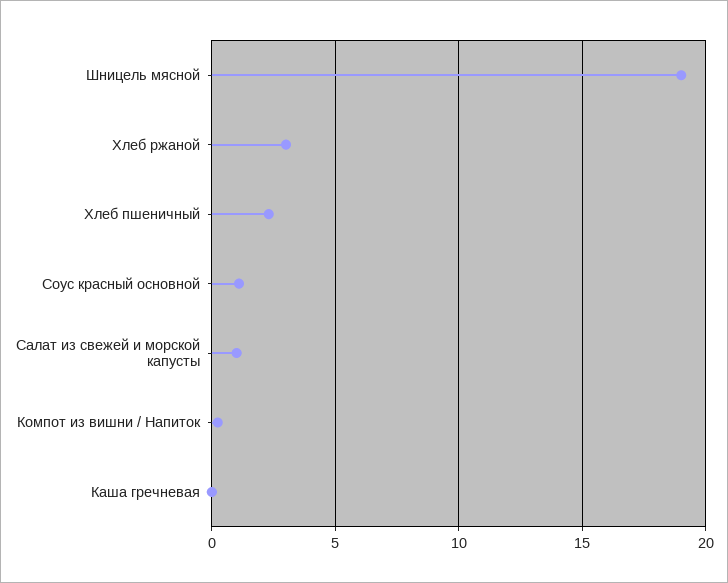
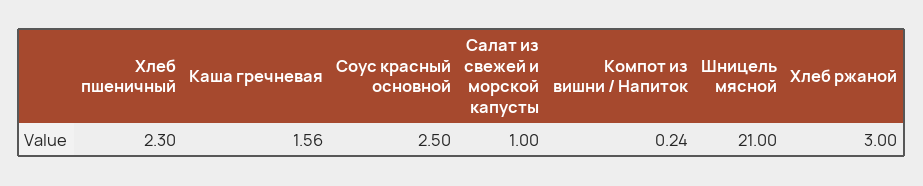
Шницель мясной: 19 -> 21
Соус красный основной: 1 -> 2.5
Каша гречневая: 0 -> 1.56

